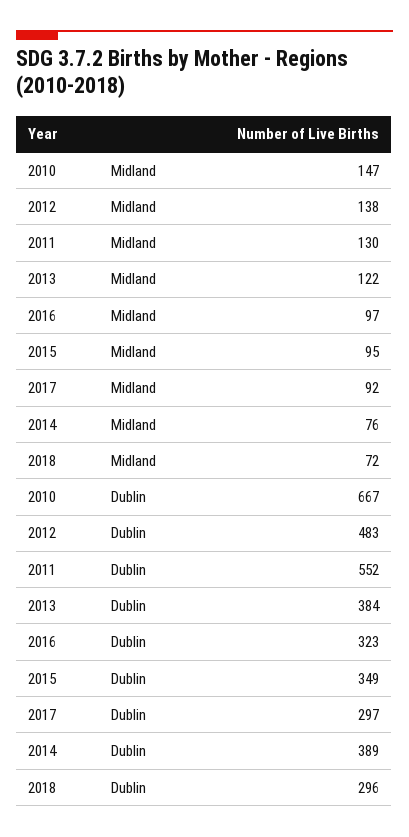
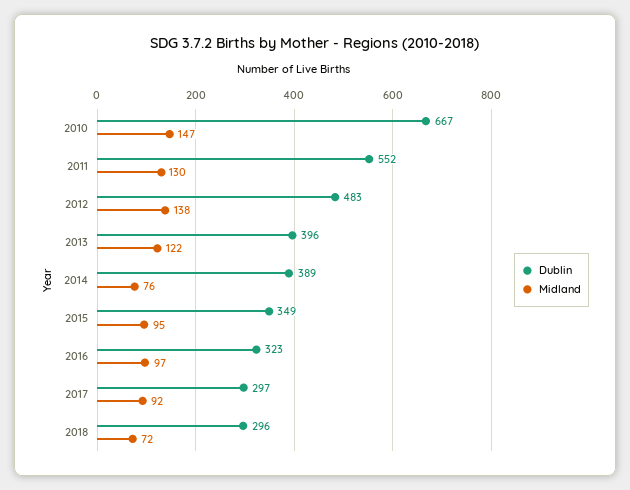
Dublin, 2013: 384 -> 396

